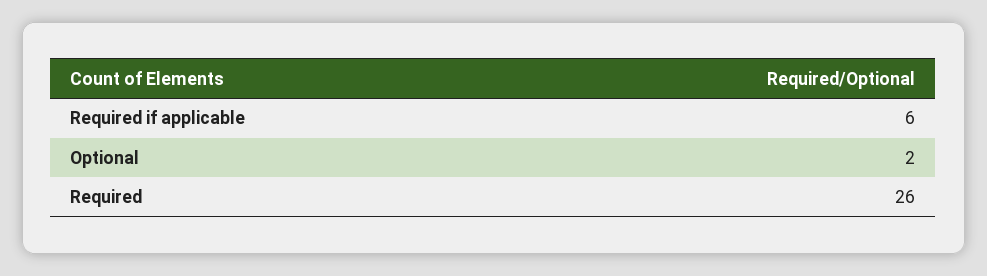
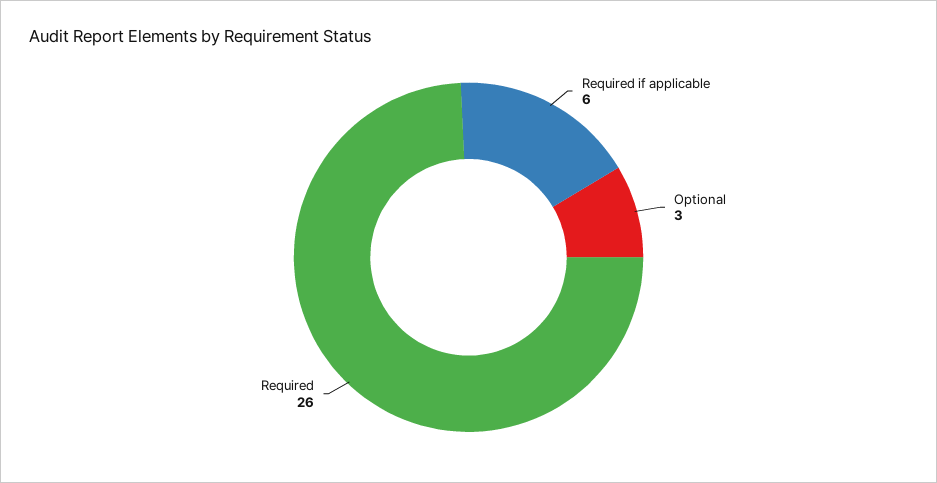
Optional: 2 -> 3

